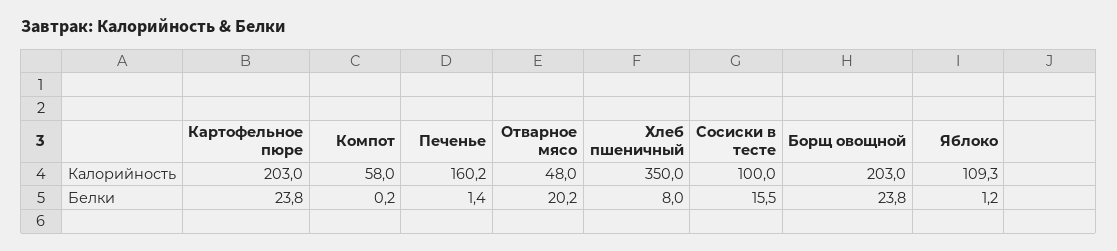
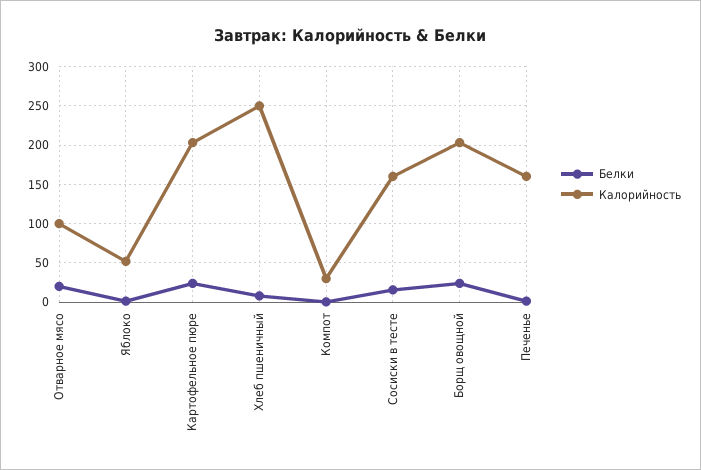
Калорийность, Компот: 58 -> 30
Калорийность, Отварное мясо: 48 -> 100
Калорийность, Хлеб пшеничный: 350 -> 250
Калорийность, Сосиски в тесте: 100 -> 160
Калорийность, Яблоко: 109.3 -> 50

